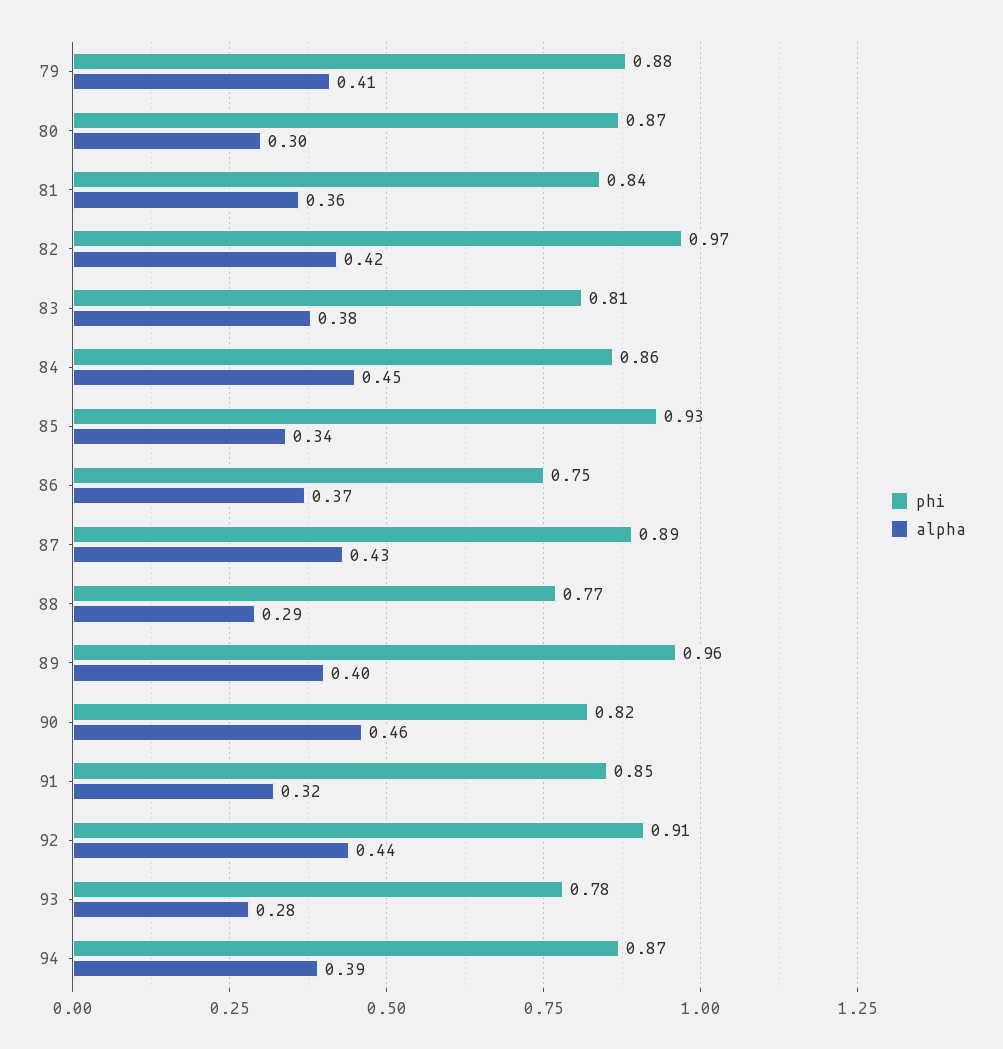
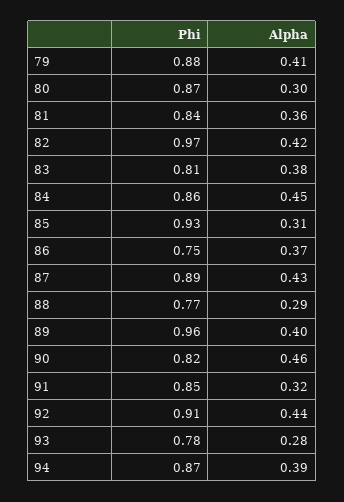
alpha, 85: 0.34 -> 0.31

